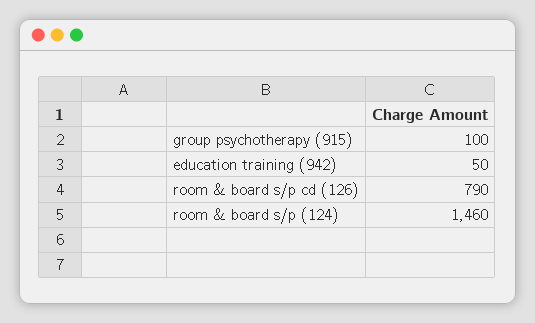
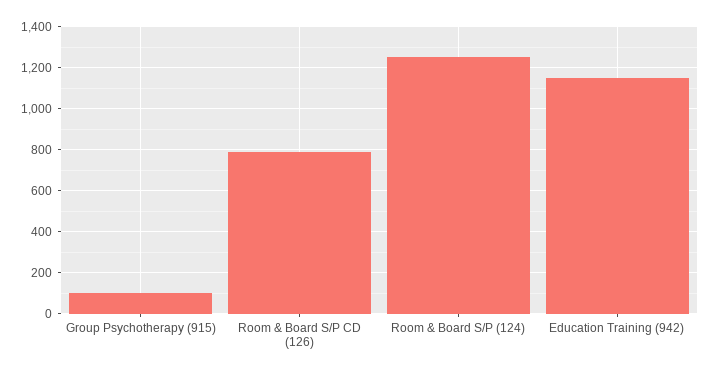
education training (942): 50 -> 1150
room & board s/p (124): 1460 -> 1250

